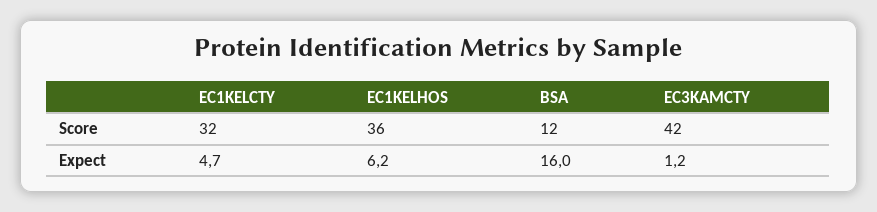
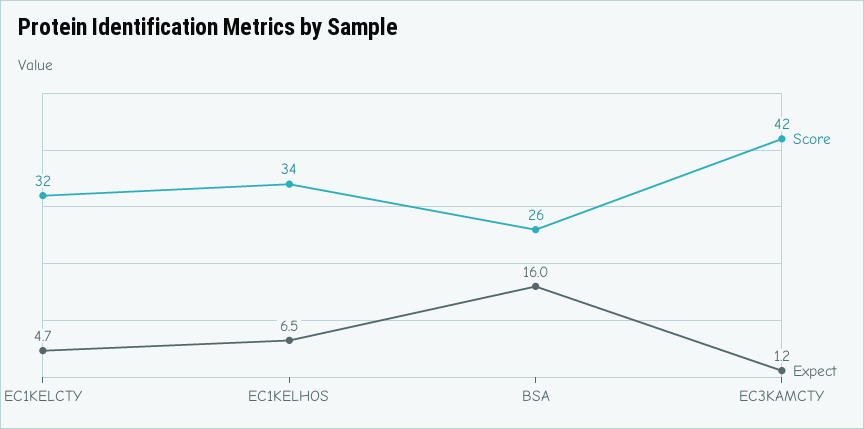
Score, EC1KELHOS: 36 -> 34
Score, BSA: 12 -> 26
Expect, EC1KELHOS: 6.2 -> 6.5

